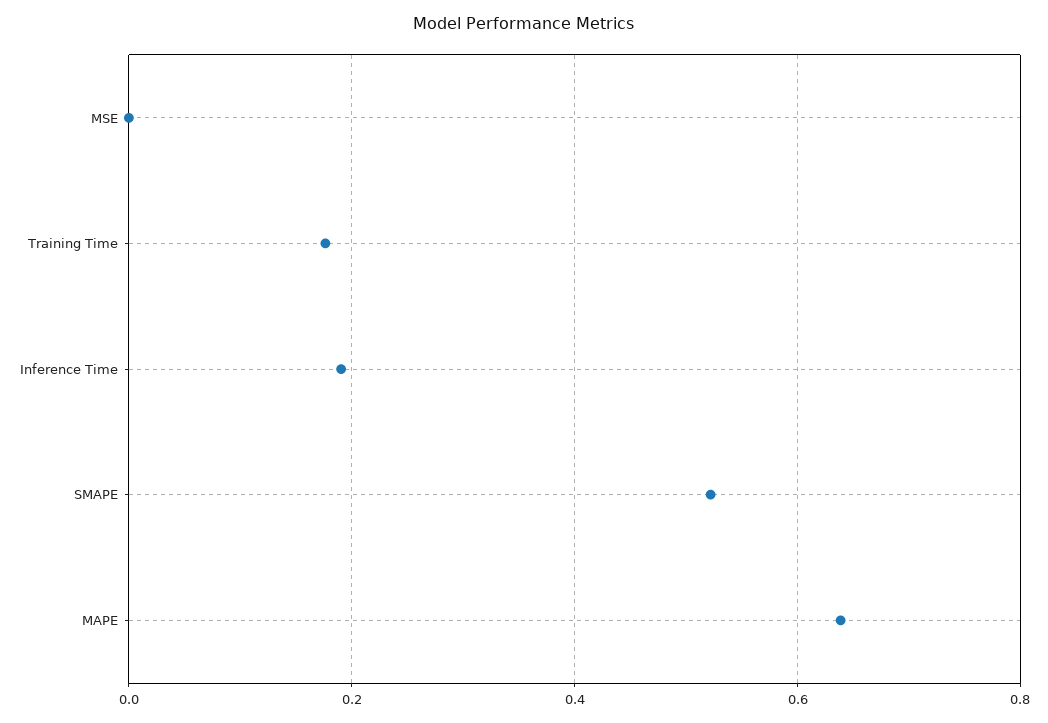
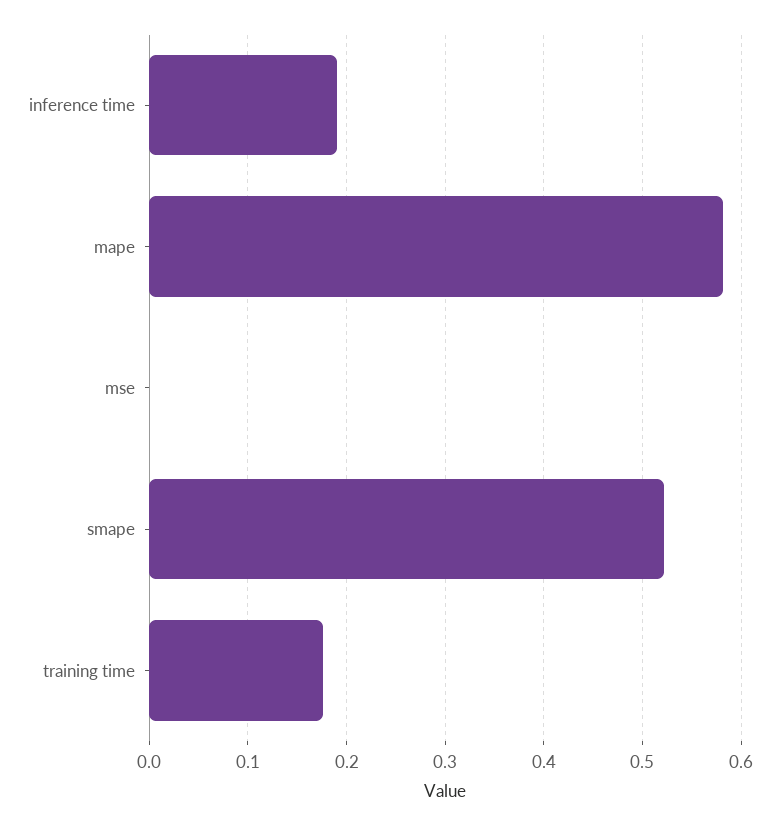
MAPE: 0.64 -> 0.58

